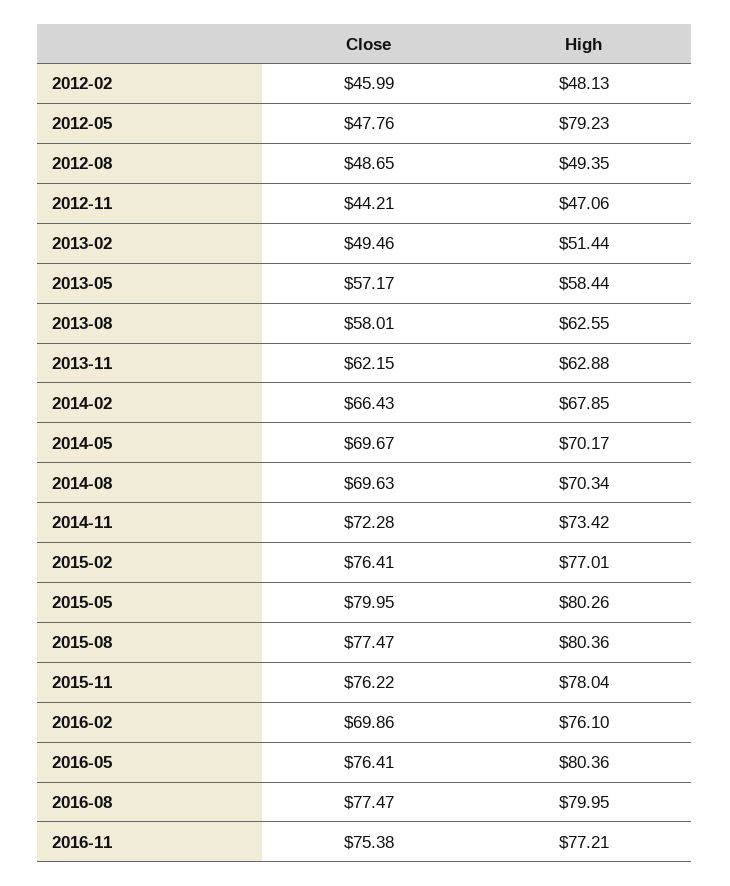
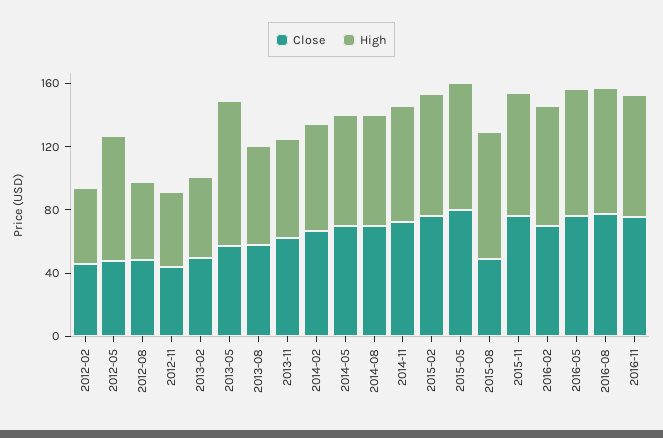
High, 2013-05: 58.44 -> 90
Close, 2015-08: 77.47 -> 50

